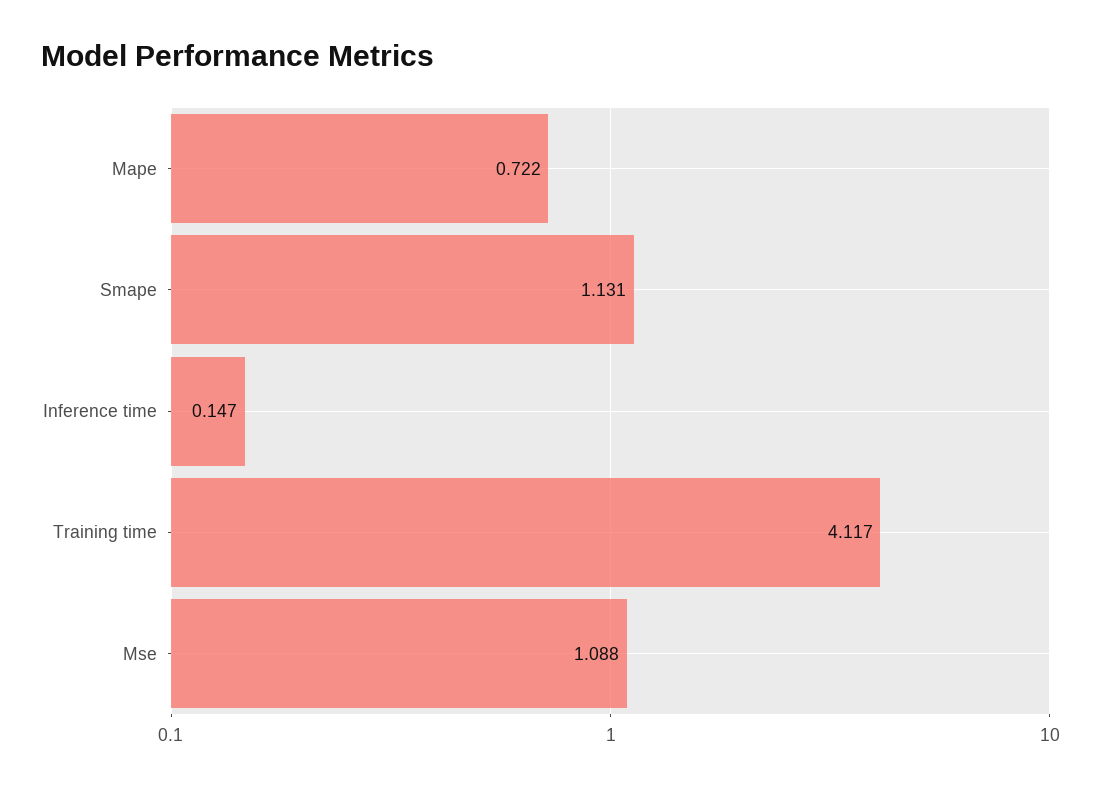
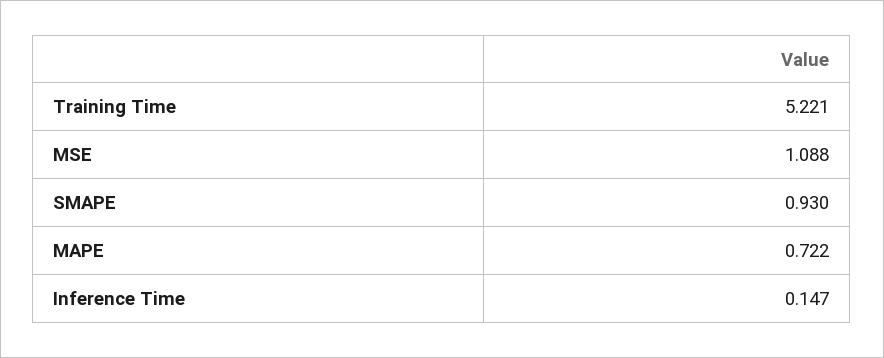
Smape: 1.131 -> 0.93
Training time: 4.117 -> 5.221

